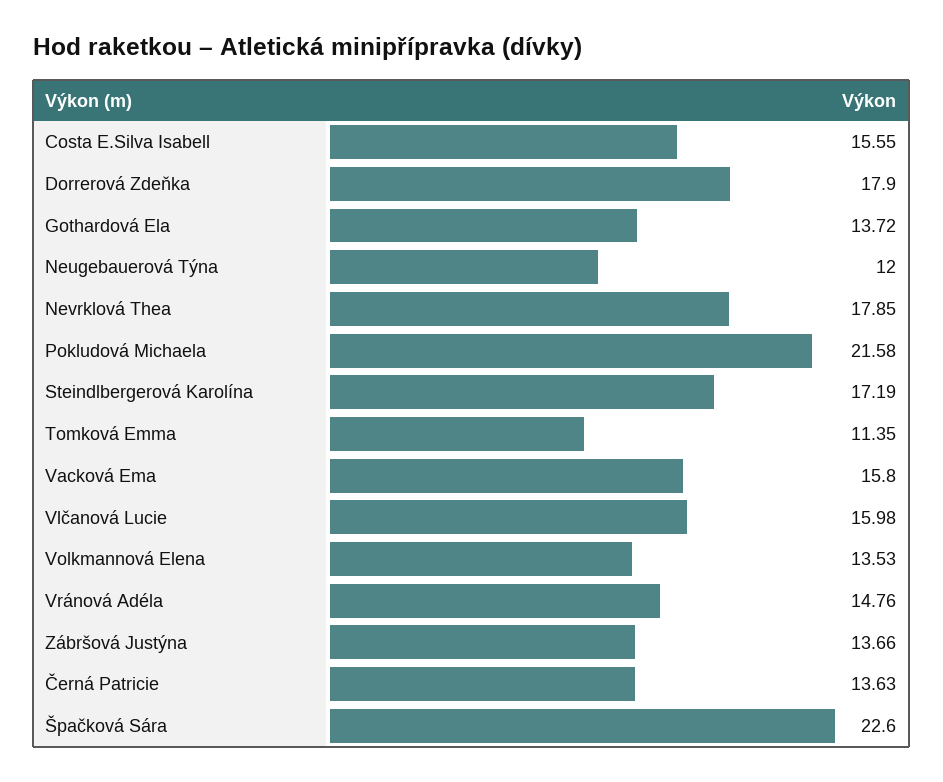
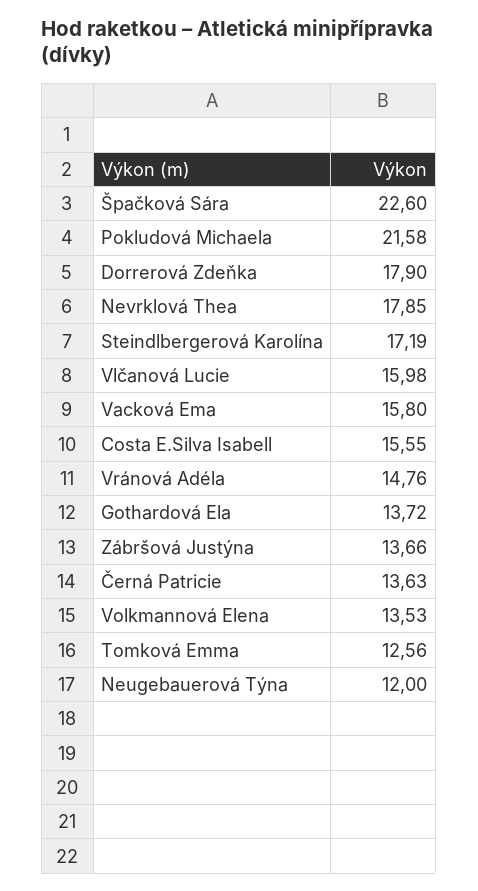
Tomková Emma: 11.35 -> 12.56

